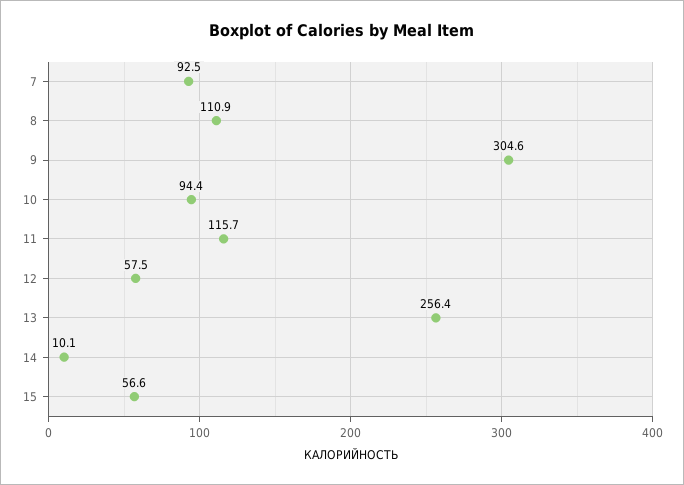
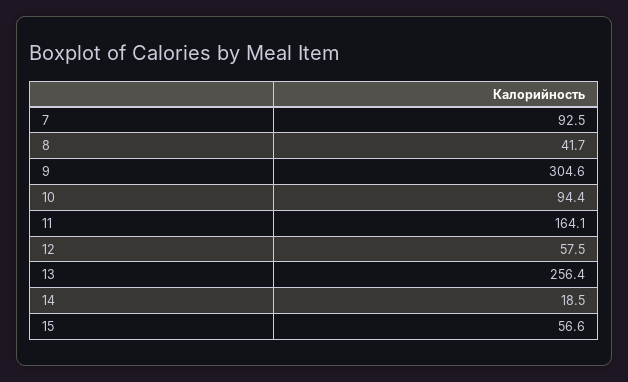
8: 110.9 -> 41.7
11: 115.7 -> 164.1
14: 10.1 -> 18.5

